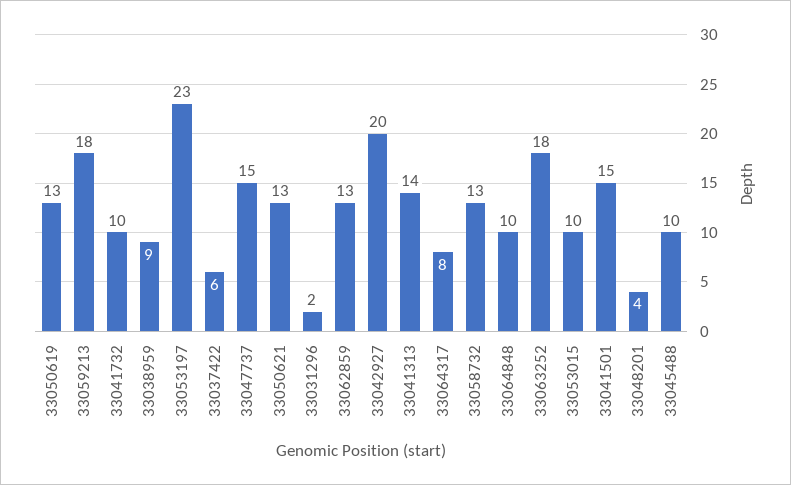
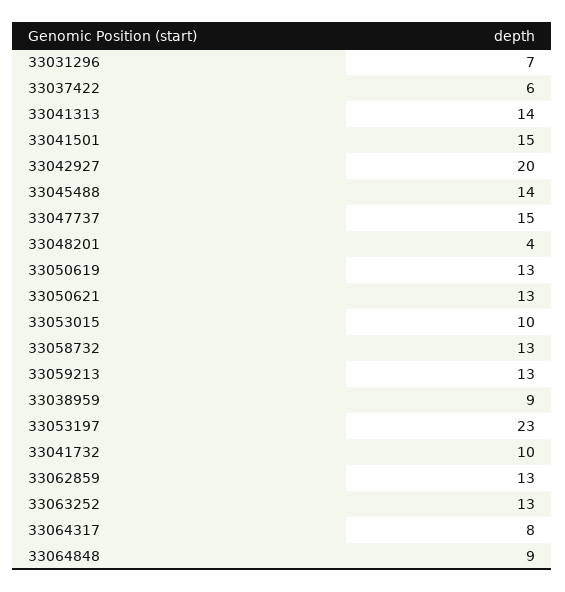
33059213: 18 -> 13
33031296: 2 -> 7
33064848: 10 -> 9
33063252: 18 -> 13
33045488: 10 -> 14

